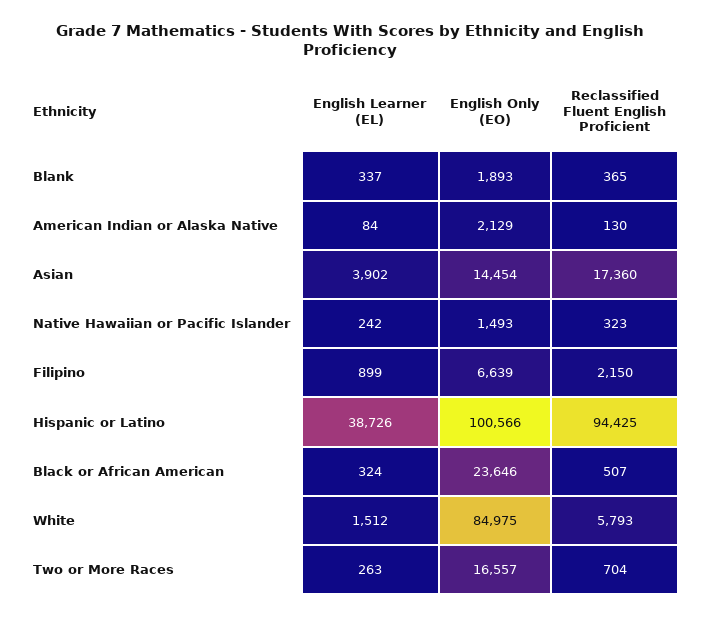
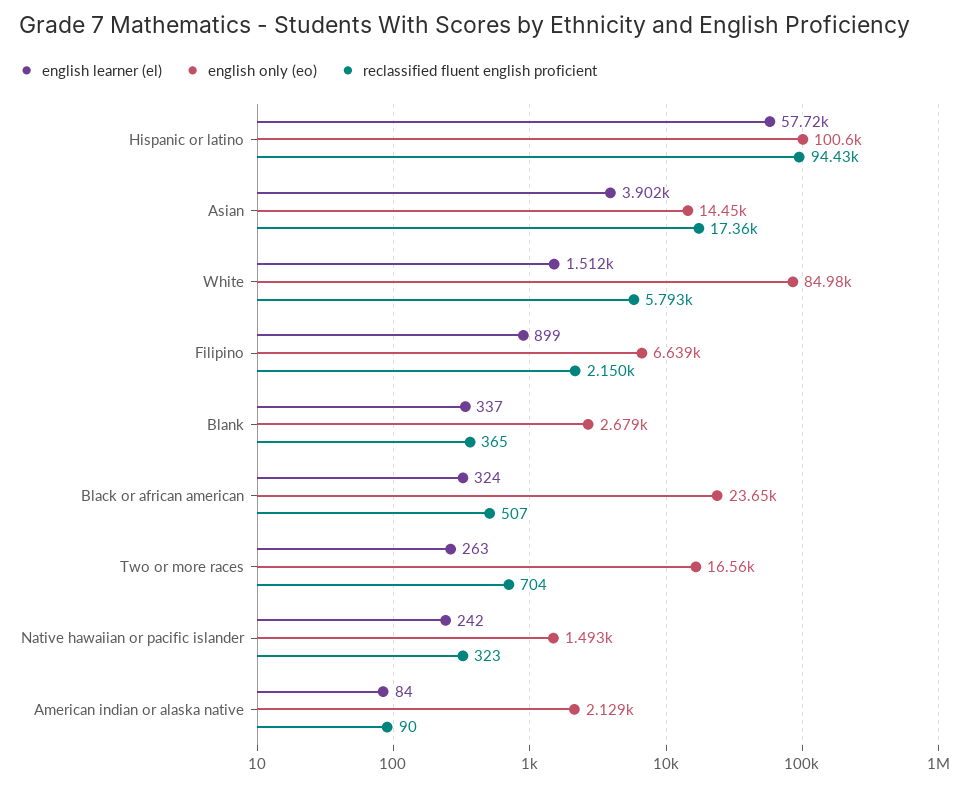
English Only (EO), Blank: 1893 -> 2679
Reclassified Fluent English Proficient, American Indian or Alaska Native: 130 -> 90
English Learner (EL), Hispanic or Latino: 38726 -> 57720

